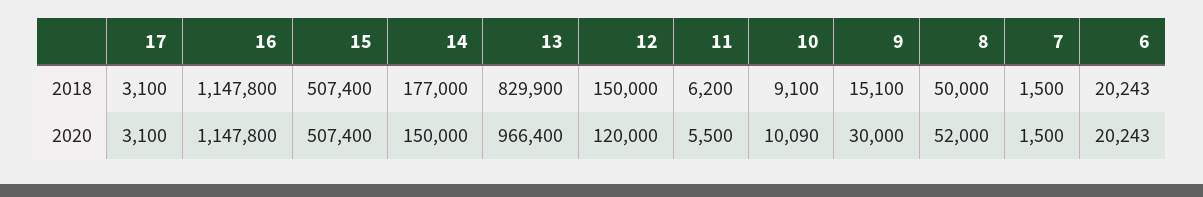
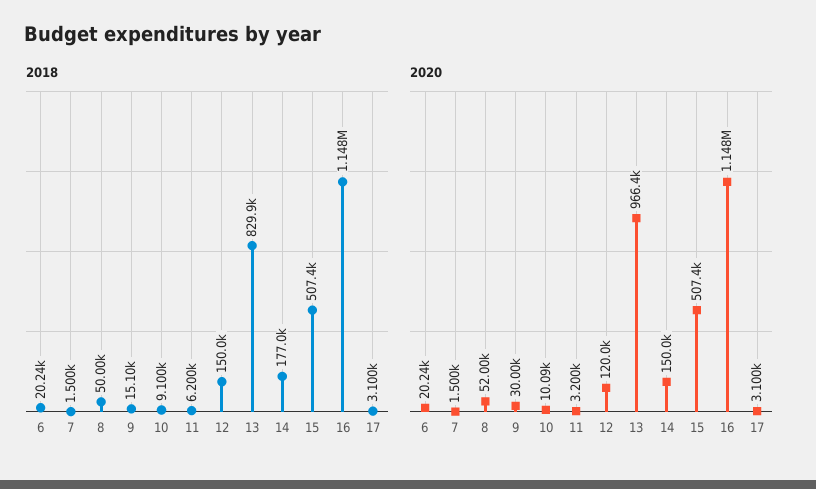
2020, 11: 5500 -> 3200

